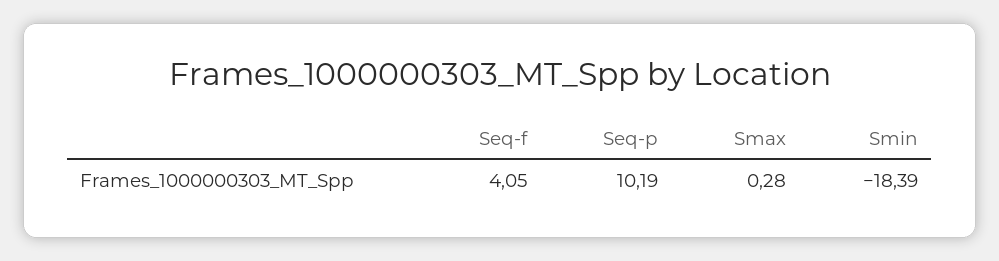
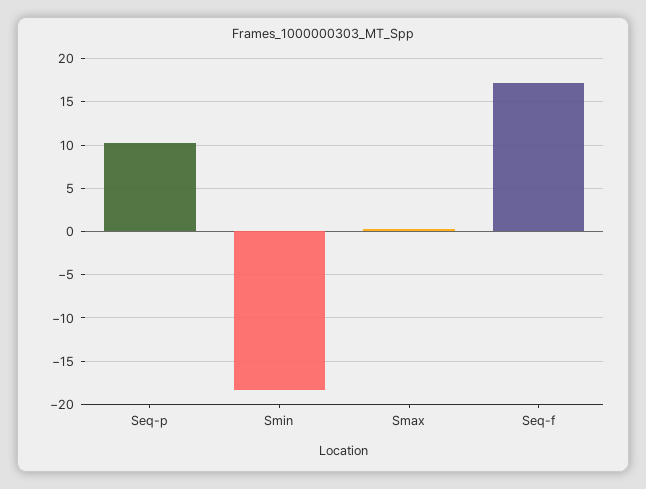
Seq-f: 4.05 -> 17

